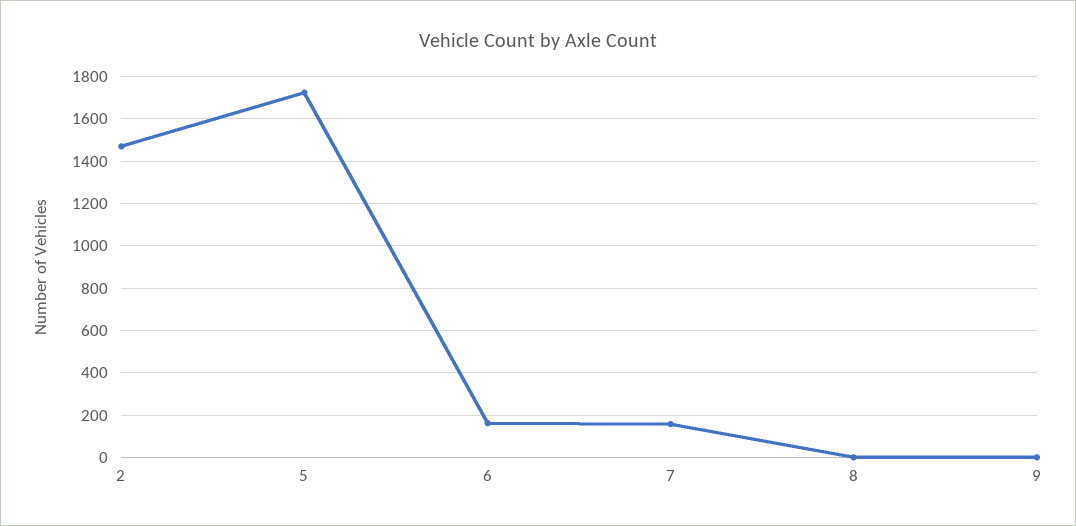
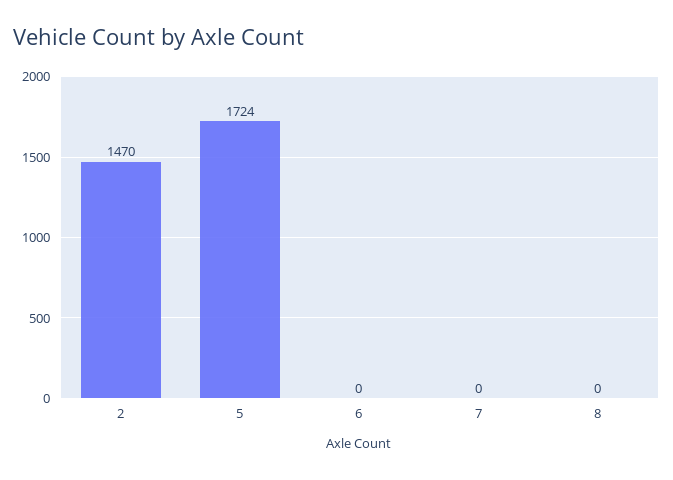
6: 150 -> 0
7: 150 -> 0
9: 0 -> none

